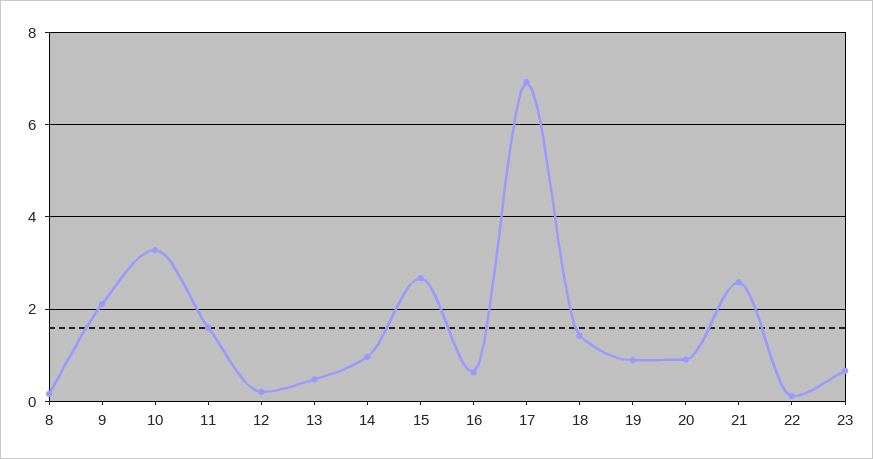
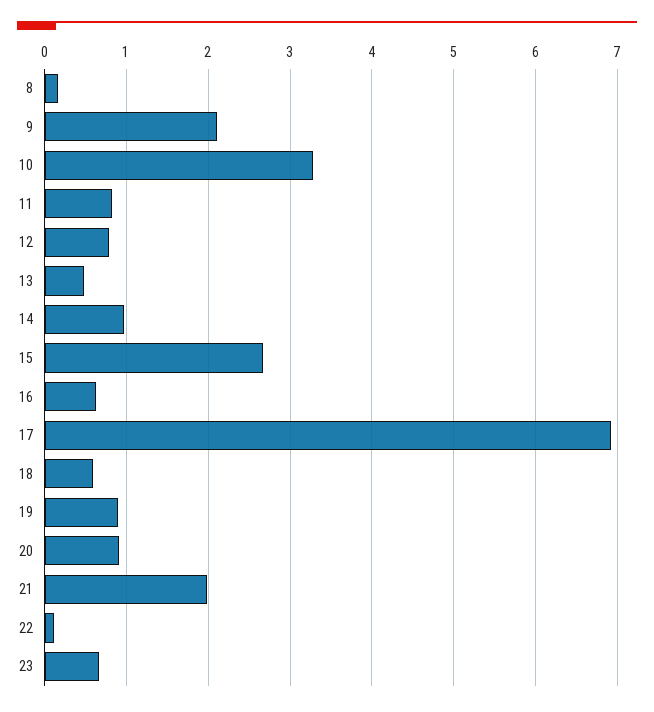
11: 1.6 -> 0.8
12: 0.2 -> 0.8
18: 1.4 -> 0.6
21: 2.6 -> 2

